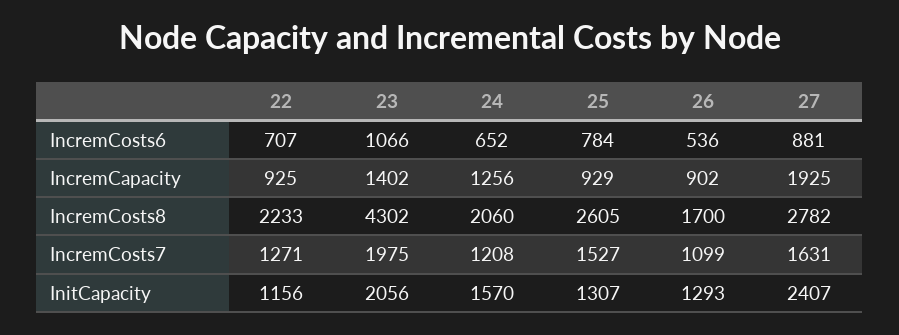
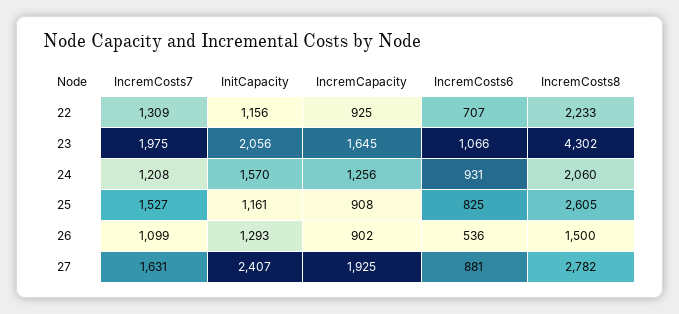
24, IncremCosts6: 652 -> 931
25, IncremCosts6: 784 -> 825
23, IncremCapacity: 1402 -> 1645
25, IncremCapacity: 929 -> 908
26, IncremCosts8: 1700 -> 1500
22, IncremCosts7: 1271 -> 1309
25, InitCapacity: 1307 -> 1161

